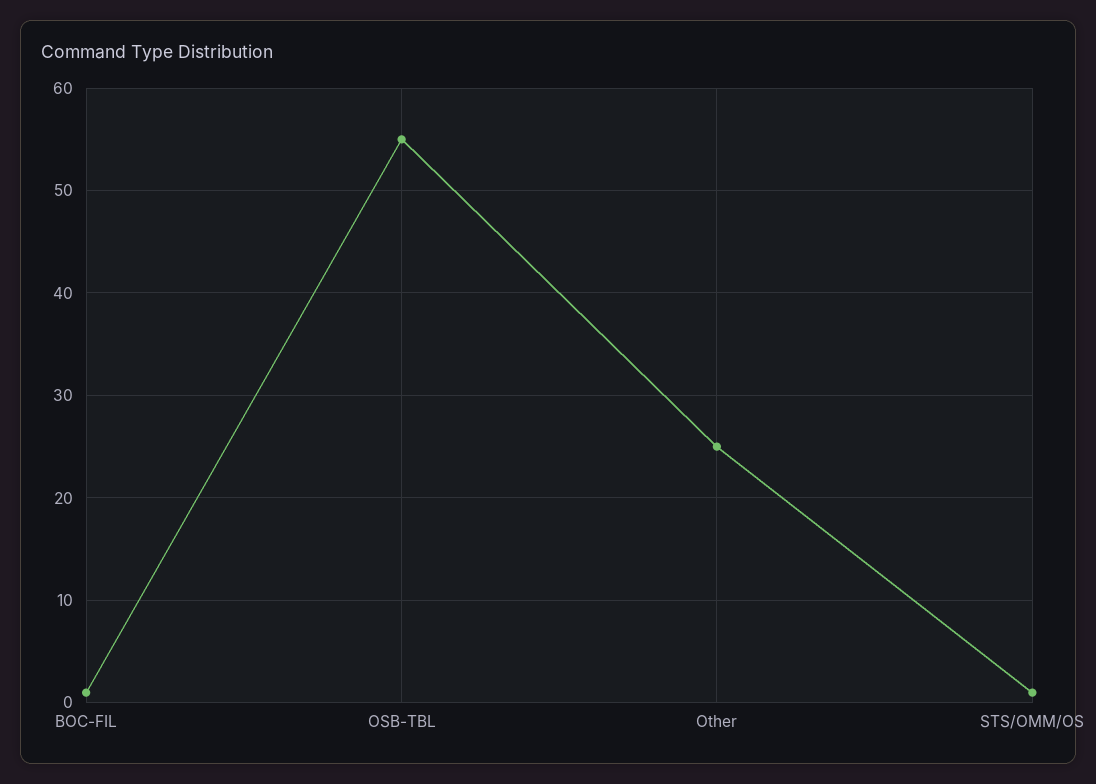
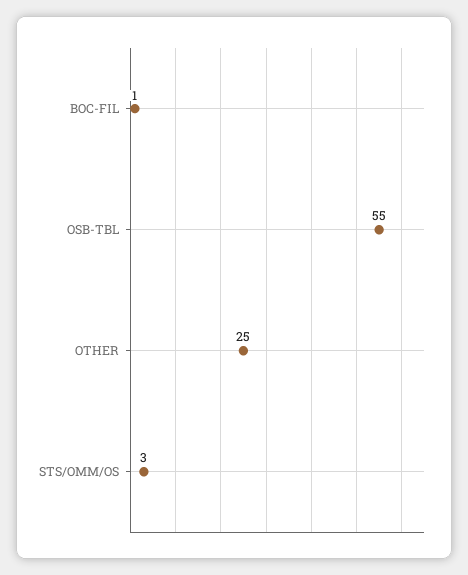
STS/OMM/OS: 1 -> 3

